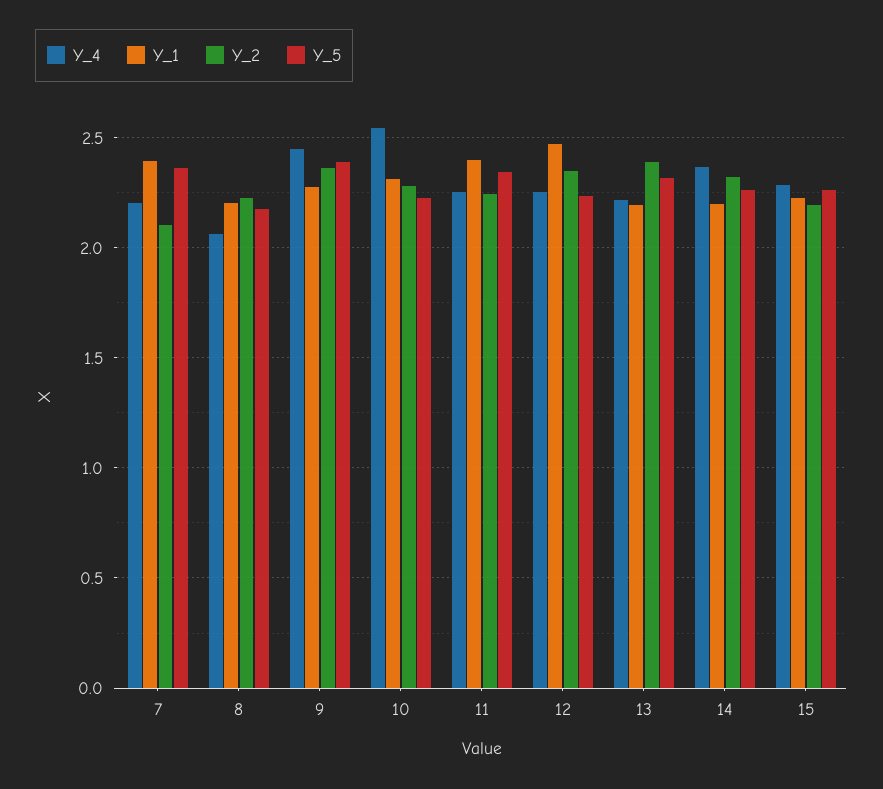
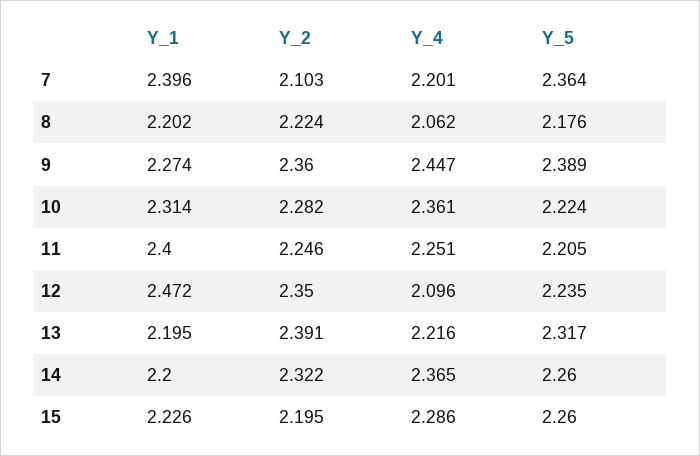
Y_4, 10: 2.55 -> 2.361
Y_5, 11: 2.35 -> 2.205
Y_4, 12: 2.25 -> 2.096

